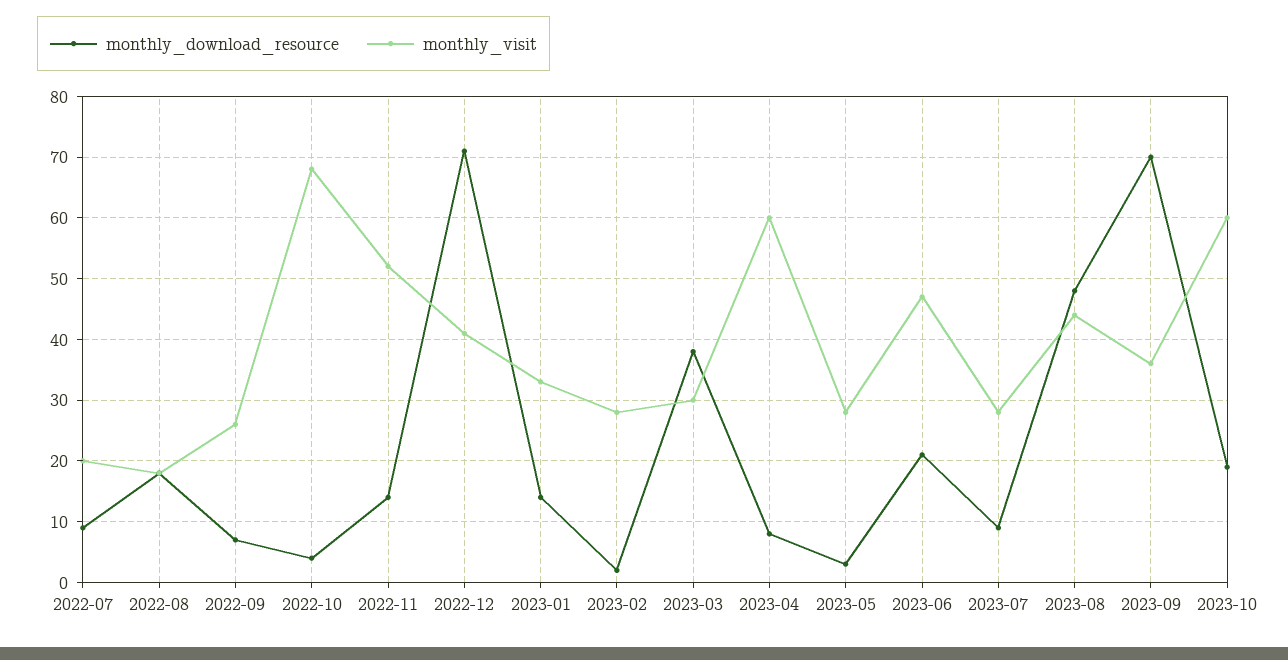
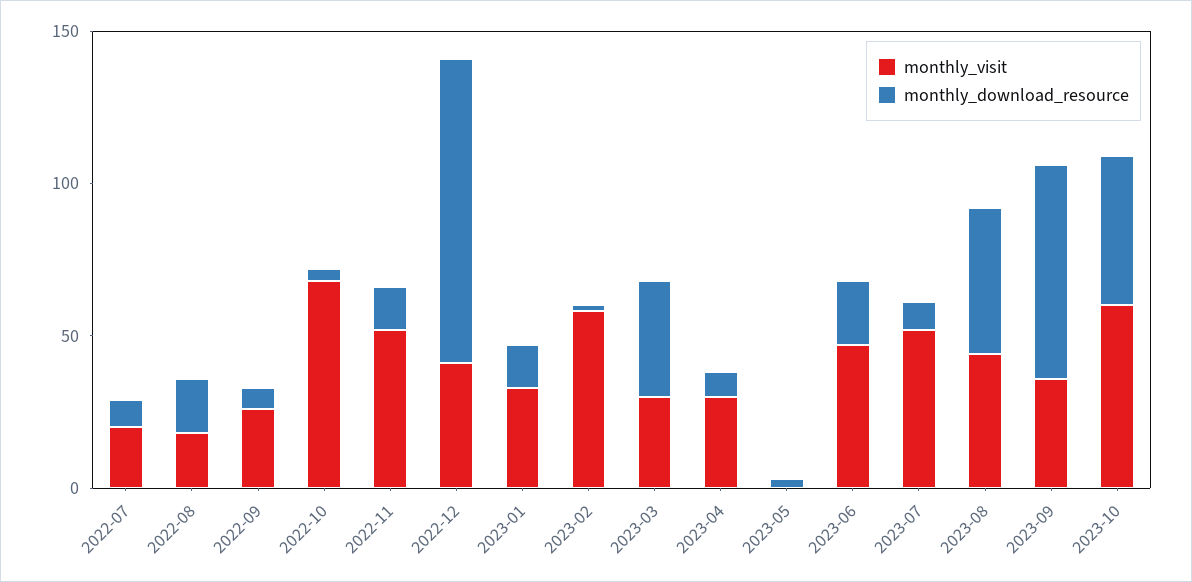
monthly_download_resource, 2022-12: 71 -> 100
monthly_visit, 2023-02: 28 -> 60
monthly_visit, 2023-04: 60 -> 30
monthly_visit, 2023-05: 28 -> 0
monthly_visit, 2023-07: 28 -> 50
monthly_download_resource, 2023-10: 19 -> 50

